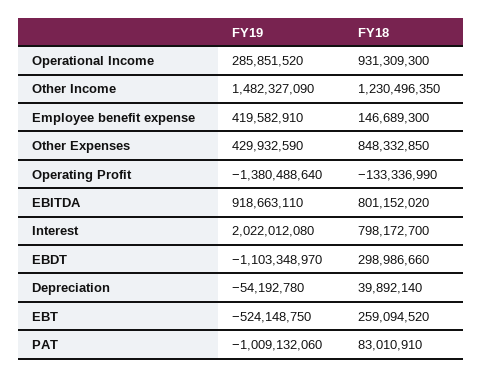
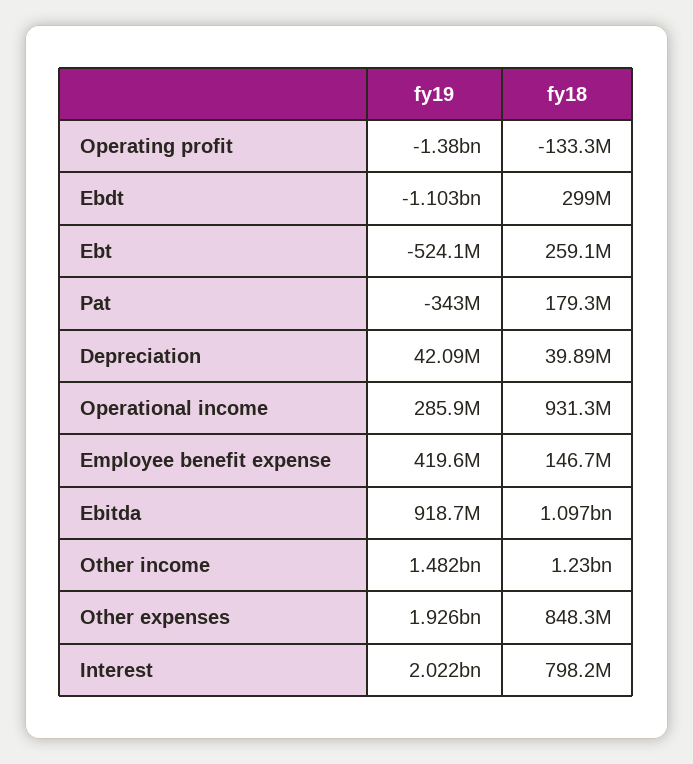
FY19, Other Expenses: 429932590 -> 1926000000
FY18, EBITDA: 801152020 -> 1097000000
FY19, Depreciation: -54192780 -> 42090000
FY19, PAT: -1009132060 -> -343000000
FY18, PAT: 83010910 -> 179300000

